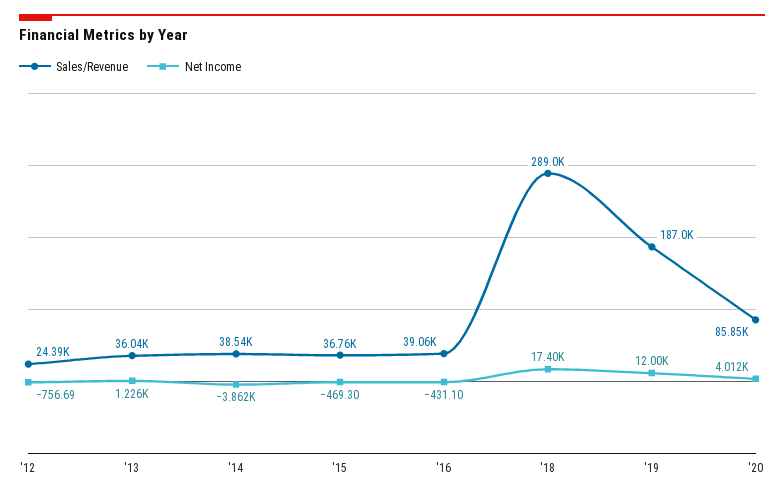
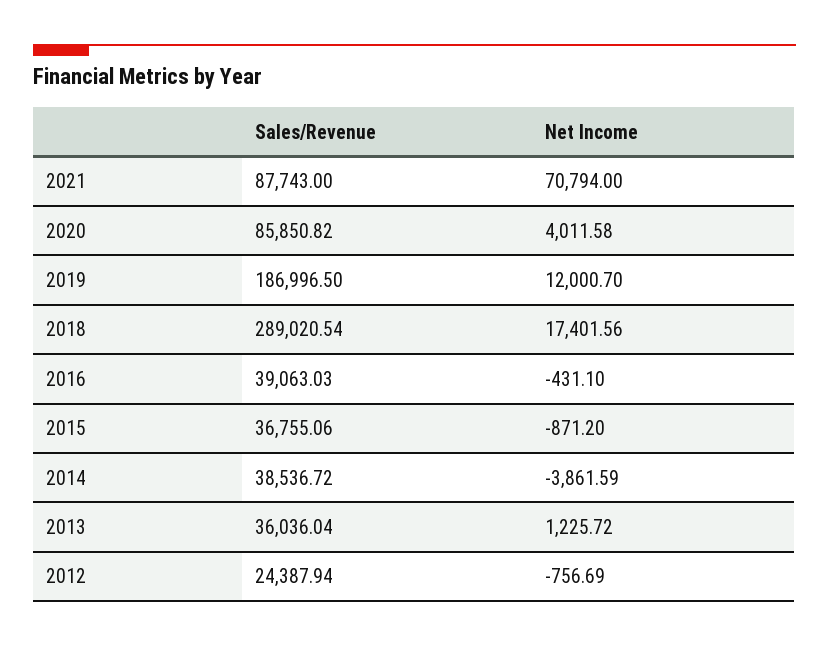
Net Income, '15: -469.3 -> -871.2
Sales/Revenue, 2021: none -> 87743
Net Income, 2021: none -> 70794

